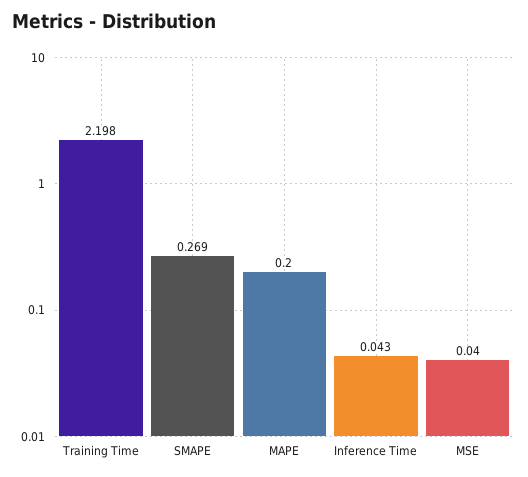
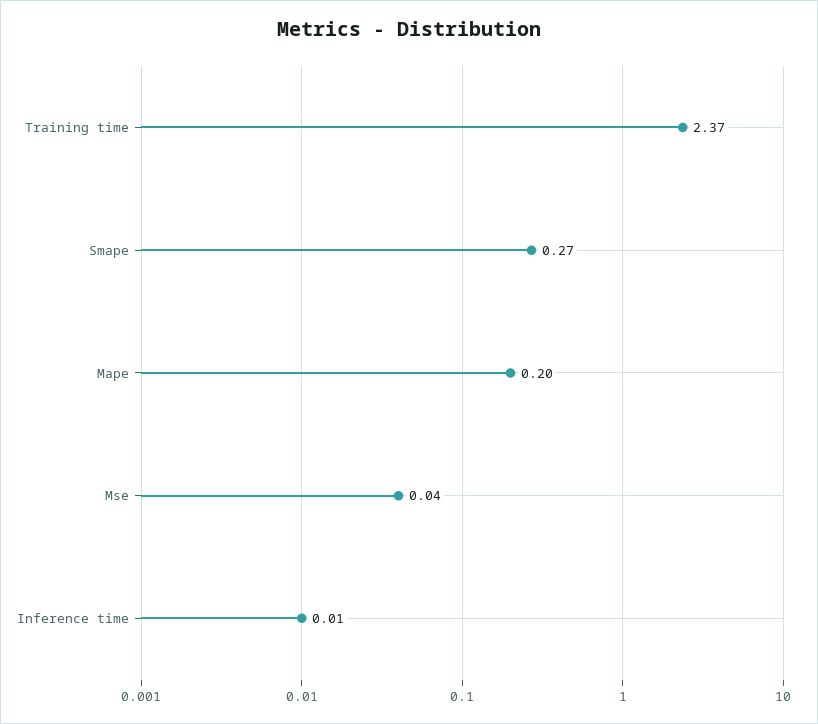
Training Time: 2.198 -> 2.37
Inference Time: 0.043 -> 0.01

